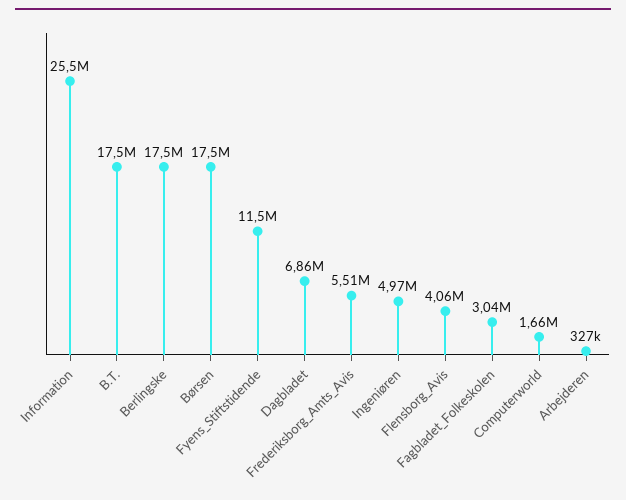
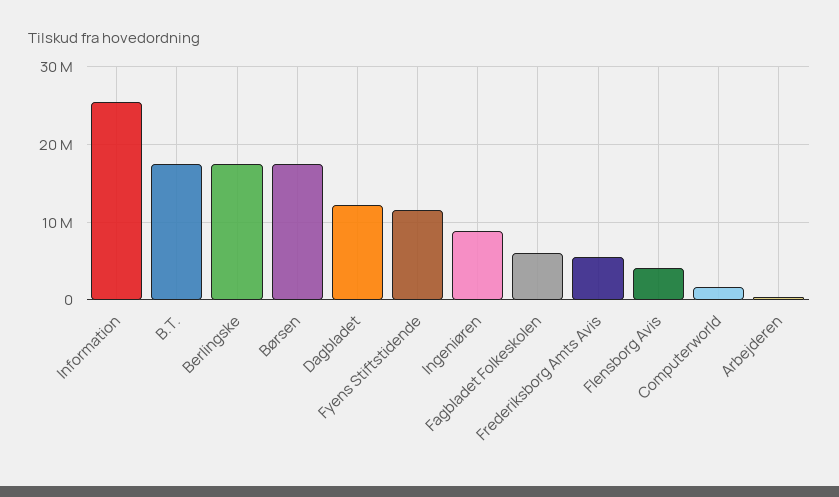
Dagbladet: 6860000 -> 12000000
Ingeniøren: 4970000 -> 9000000
Fagbladet_Folkeskolen: 3040000 -> 6000000

